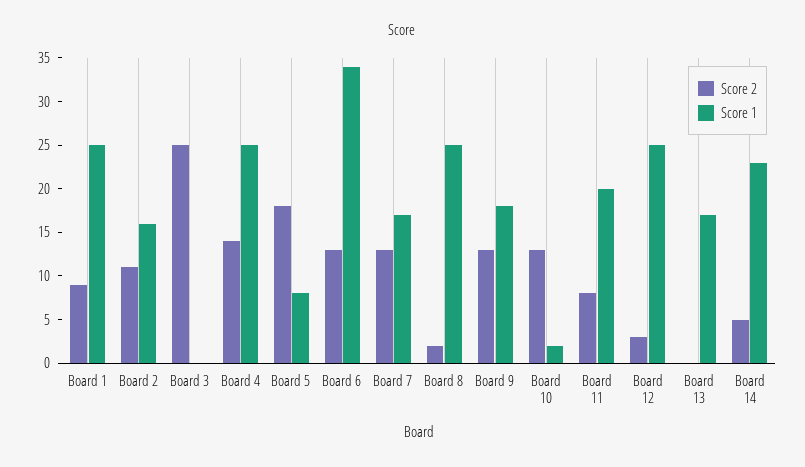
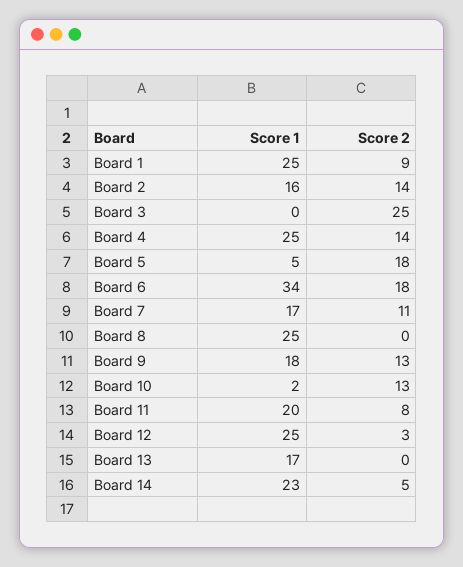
Score 2, Board 2: 11 -> 14
Score 1, Board 5: 8 -> 5
Score 2, Board 6: 13 -> 18
Score 2, Board 7: 13 -> 11
Score 2, Board 8: 2 -> 0

